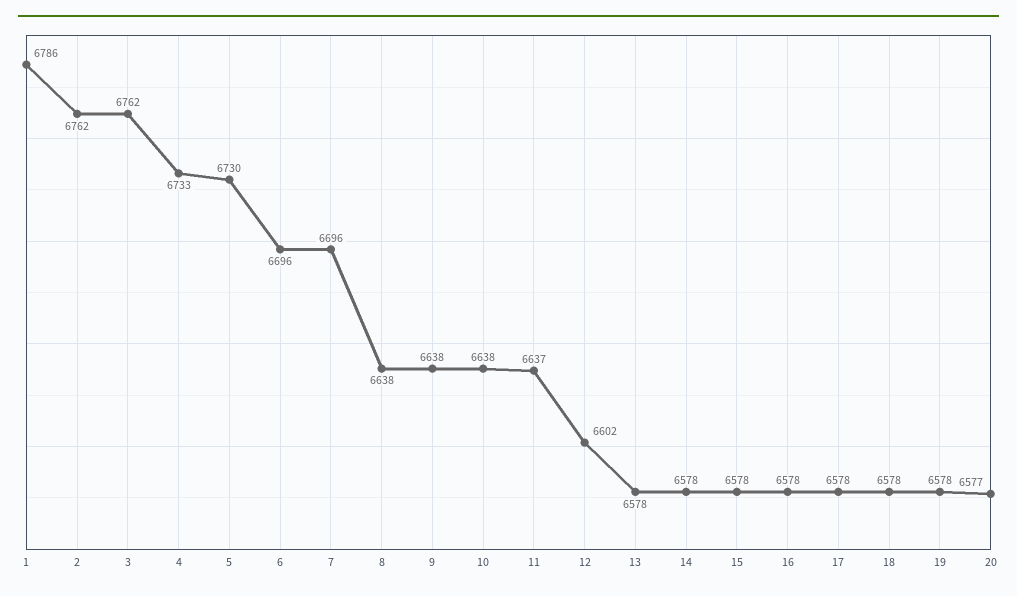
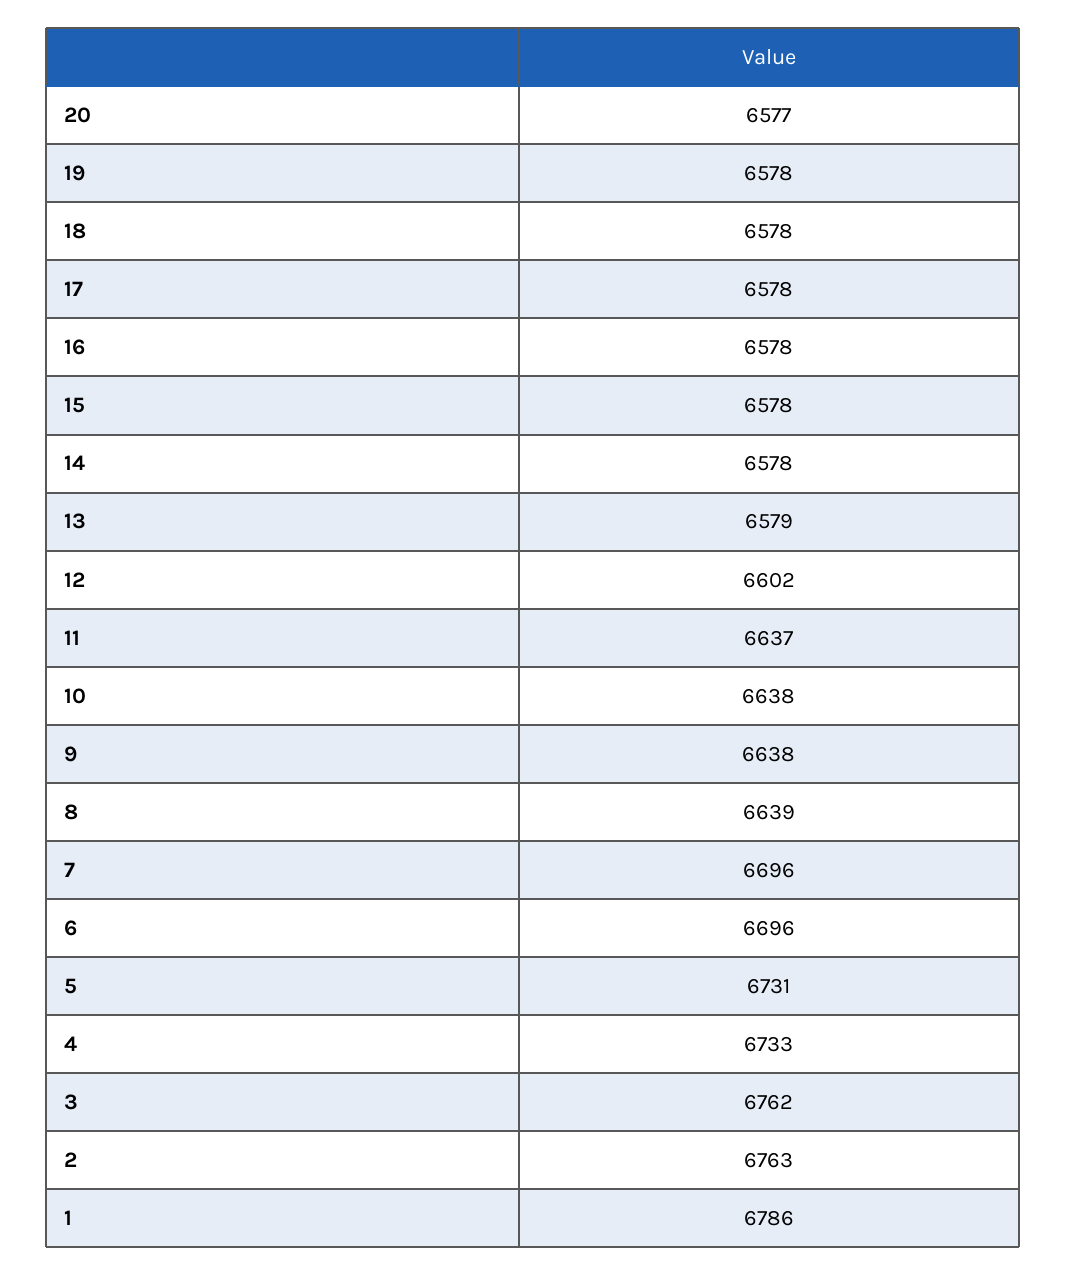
2: 6762 -> 6763
5: 6730 -> 6731
8: 6638 -> 6639
13: 6578 -> 6579

